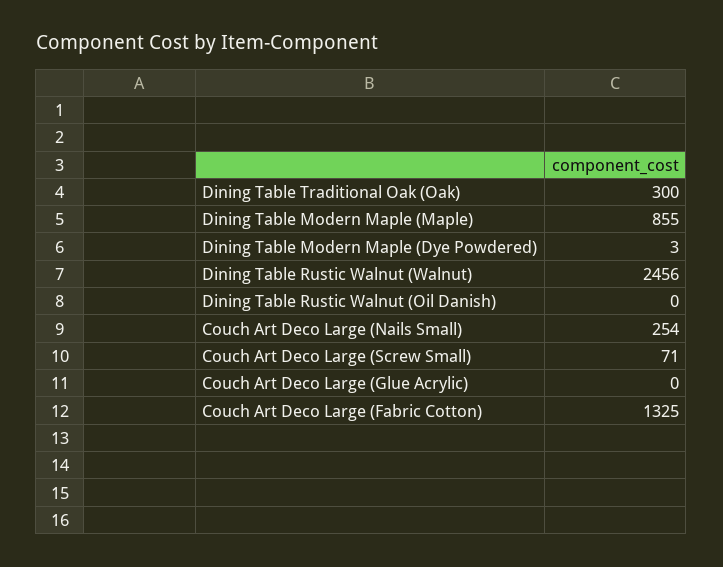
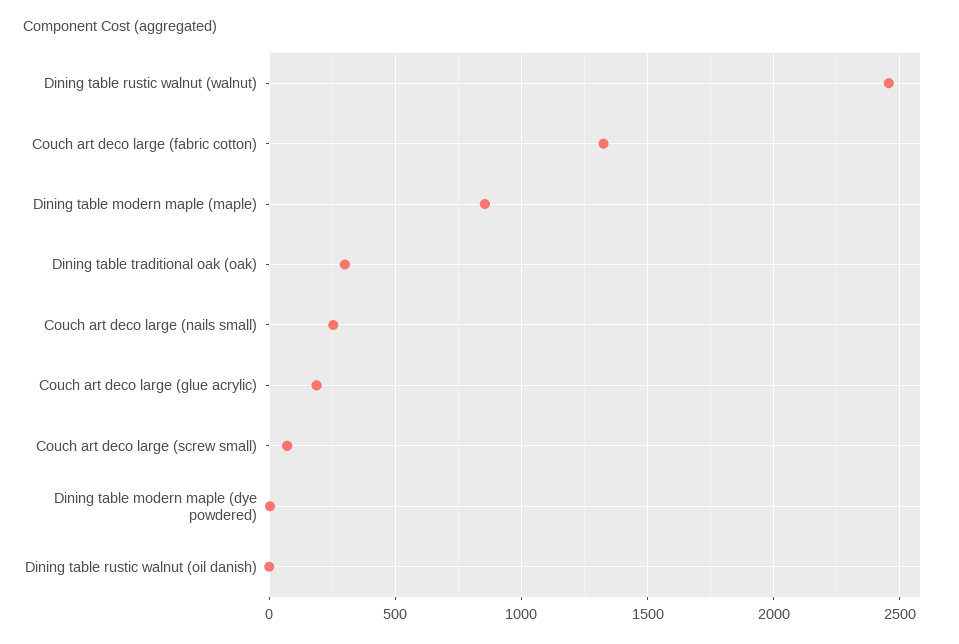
Couch Art Deco Large (Glue Acrylic): 0 -> 200

